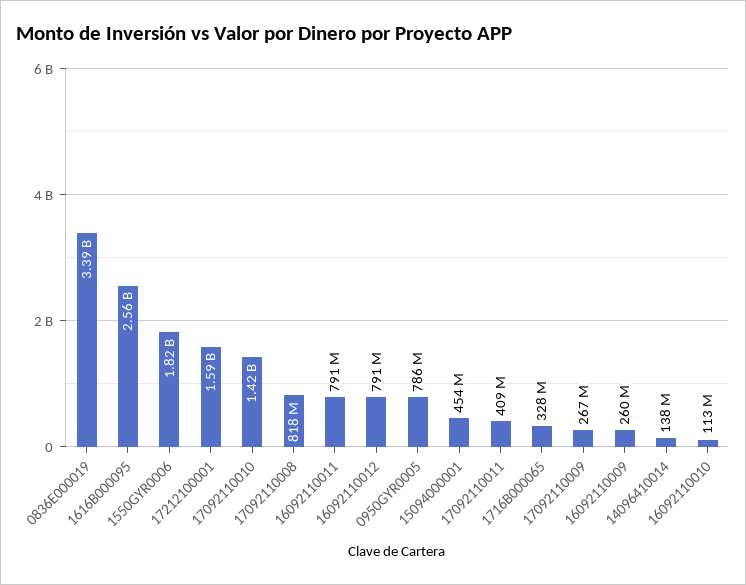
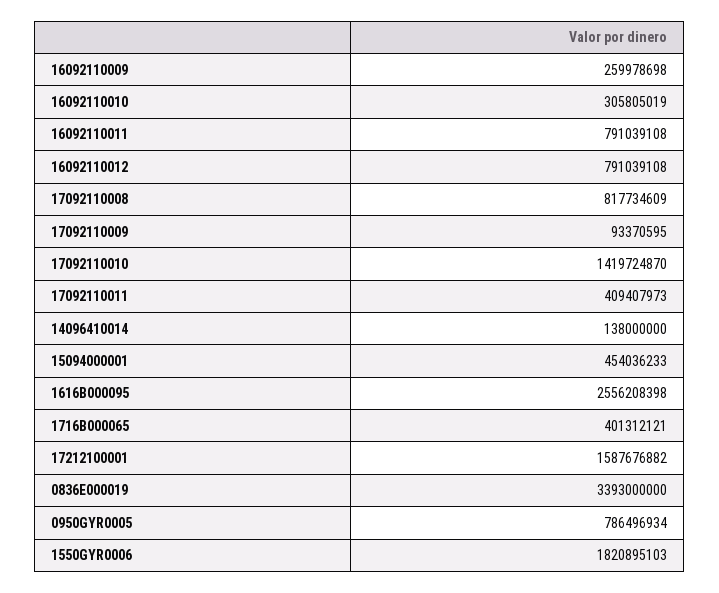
1716B000065: 328000000 -> 401312121
17092110009: 267000000 -> 93370595
16092110010: 113000000 -> 305805019

